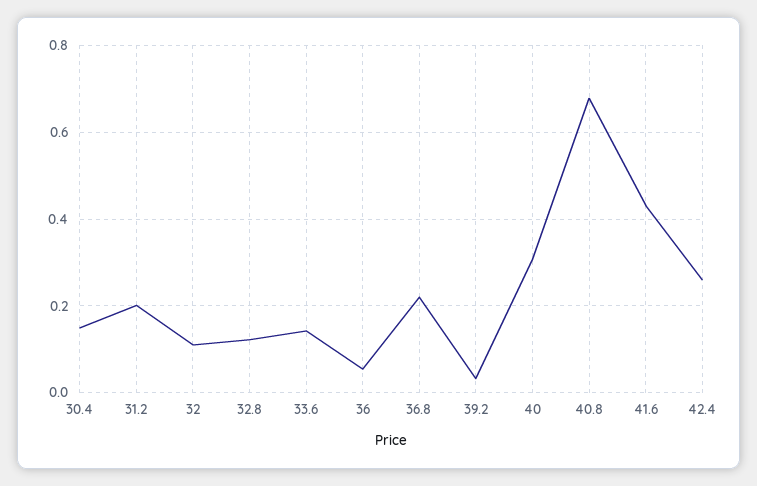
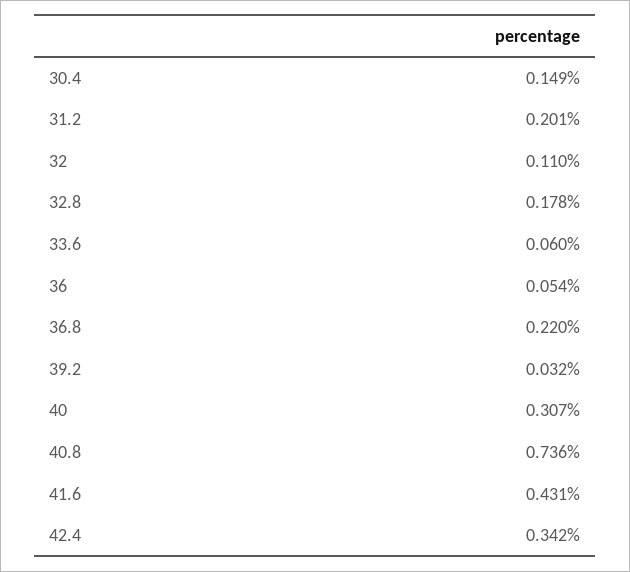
32.8: 0.12 -> 0.178
33.6: 0.14 -> 0.06
40.8: 0.68 -> 0.736
42.4: 0.26 -> 0.342

